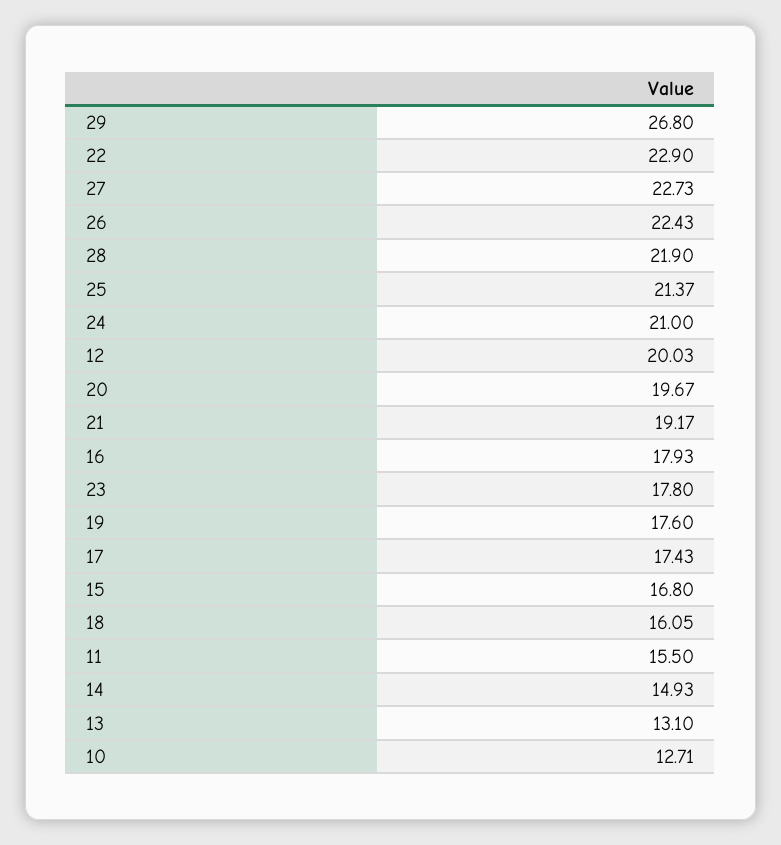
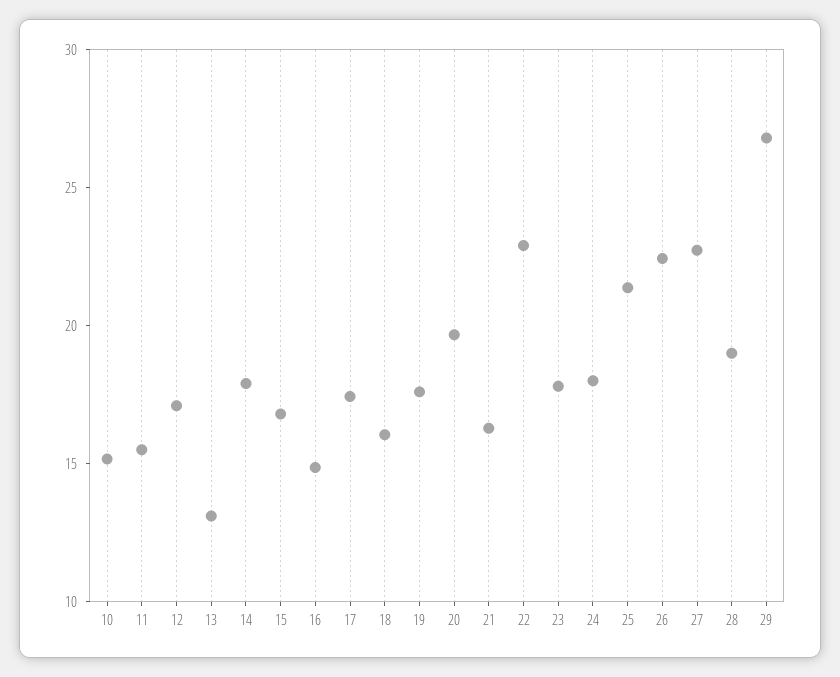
28: 21.9 -> 19
24: 21 -> 18
12: 20.03 -> 17
21: 19.17 -> 16
16: 17.93 -> 15
14: 14.93 -> 18
10: 12.71 -> 15

